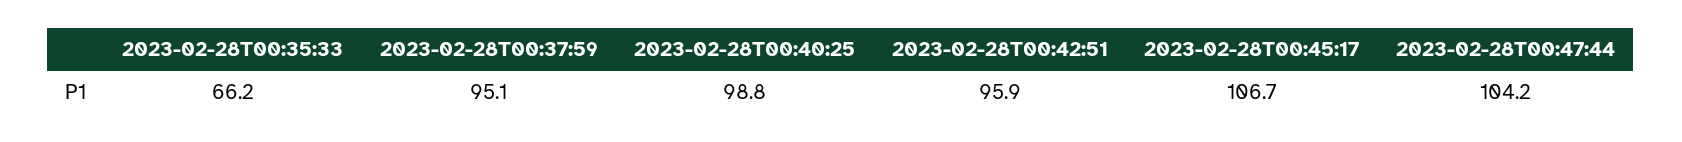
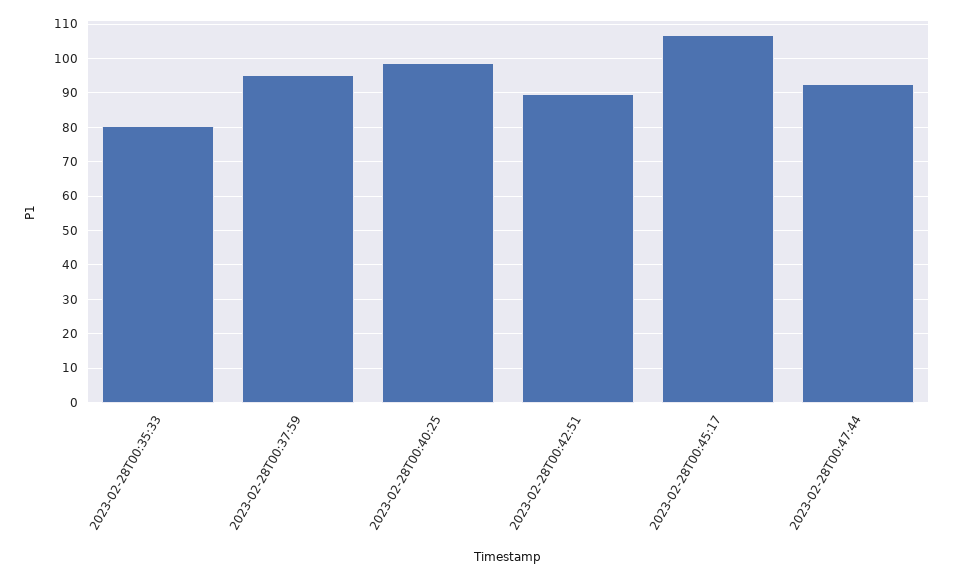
2023-02-28T00:35:33: 66.2 -> 80
2023-02-28T00:42:51: 95.9 -> 90
2023-02-28T00:47:44: 104.2 -> 92

